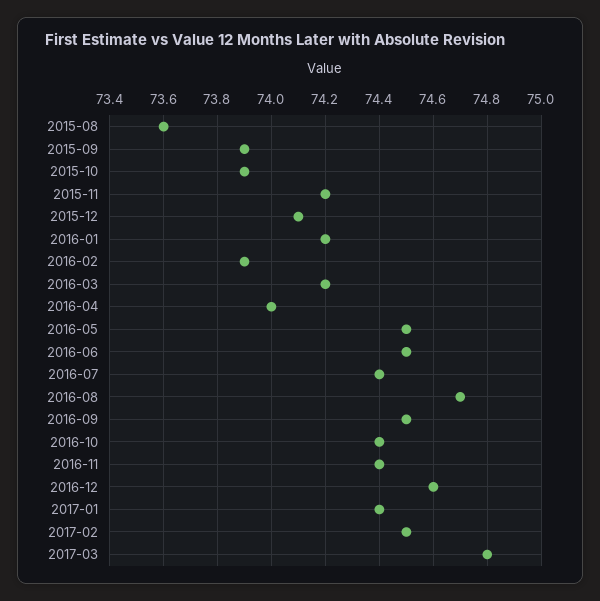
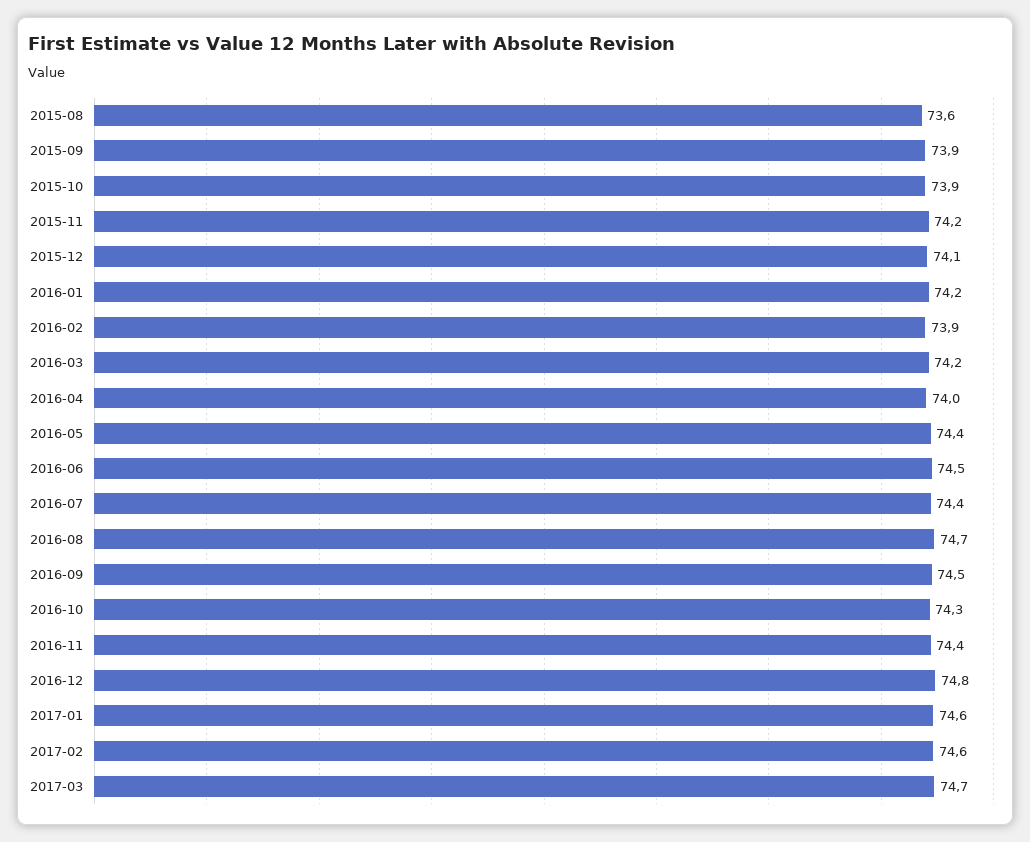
2016-05: 74.5 -> 74.4
2016-10: 74.4 -> 74.3
2016-12: 74.6 -> 74.8
2017-01: 74.4 -> 74.6
2017-02: 74.5 -> 74.6
2017-03: 74.8 -> 74.7

